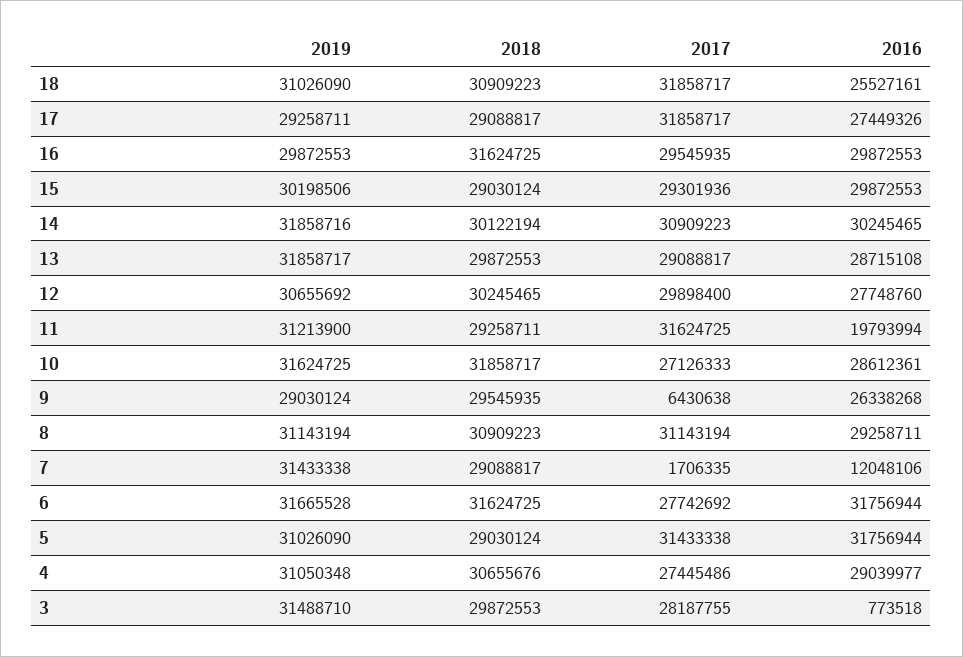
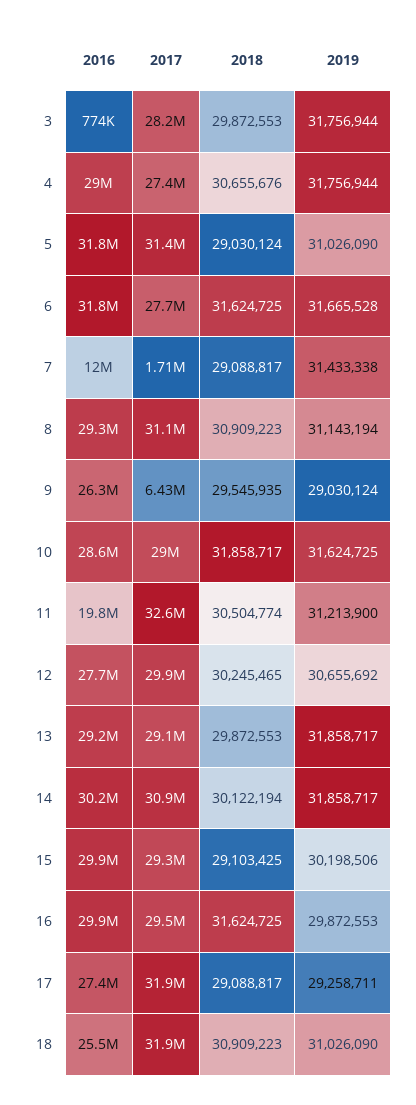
2018, 15: 29030124 -> 29103425
2019, 14: 31858716 -> 31858717
2016, 13: 28715108 -> 29200000
2018, 11: 29258711 -> 30504774
2017, 11: 31624725 -> 32600000
2017, 10: 27126333 -> 29000000
2019, 4: 31050348 -> 31756944
2019, 3: 31488710 -> 31756944

